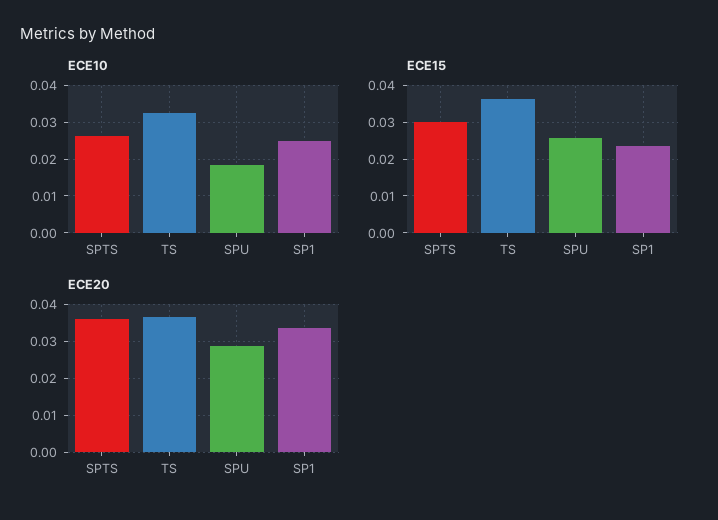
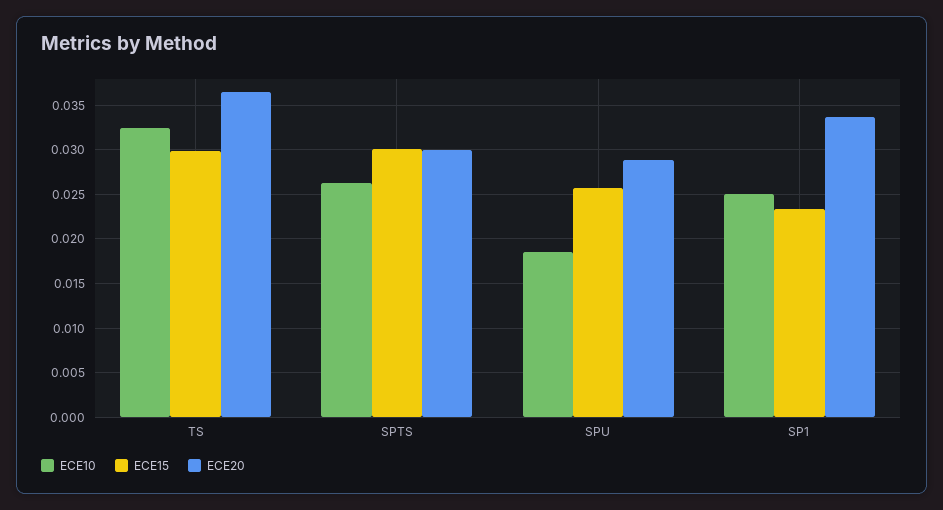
ECE15, TS: 0.036 -> 0.03
ECE20, SPTS: 0.036 -> 0.03

